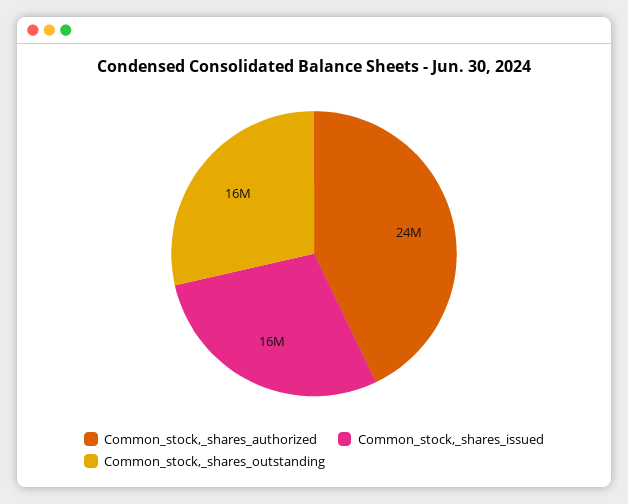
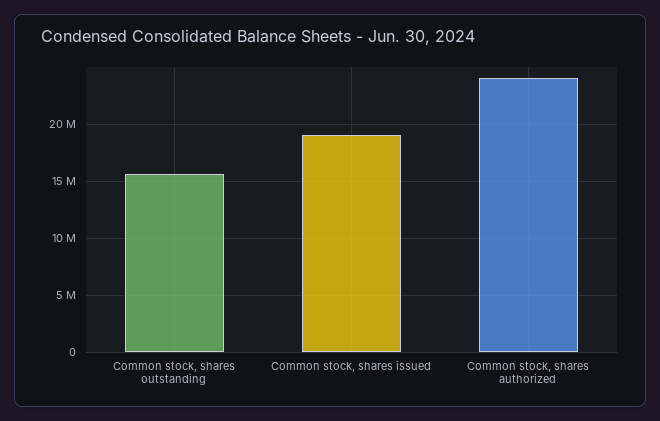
Common_stock,_shares_issued: 16000000 -> 19000000

